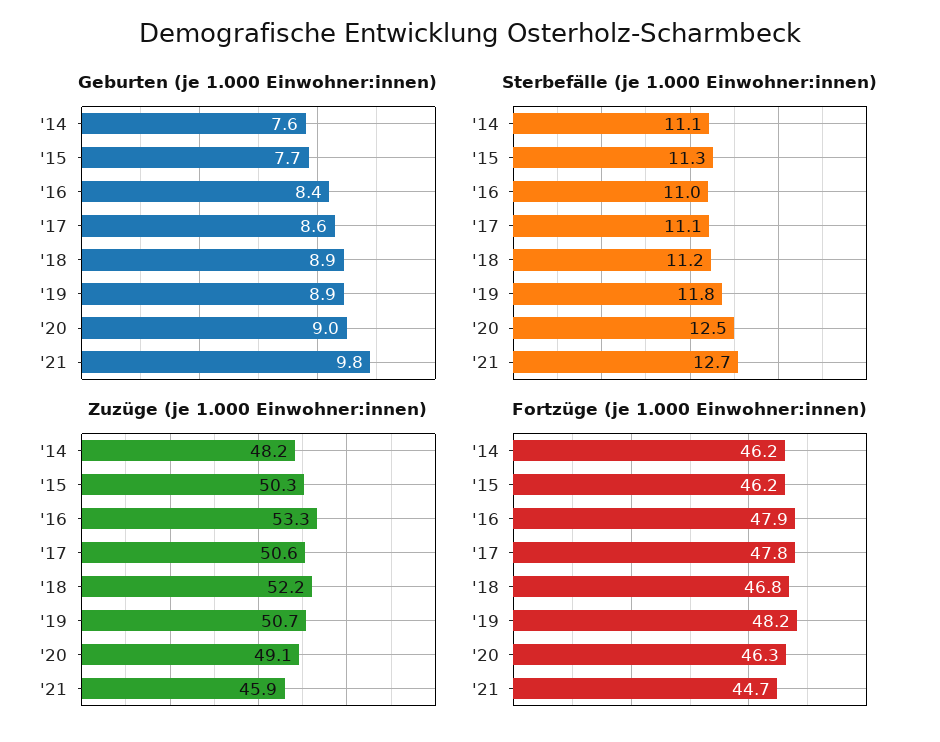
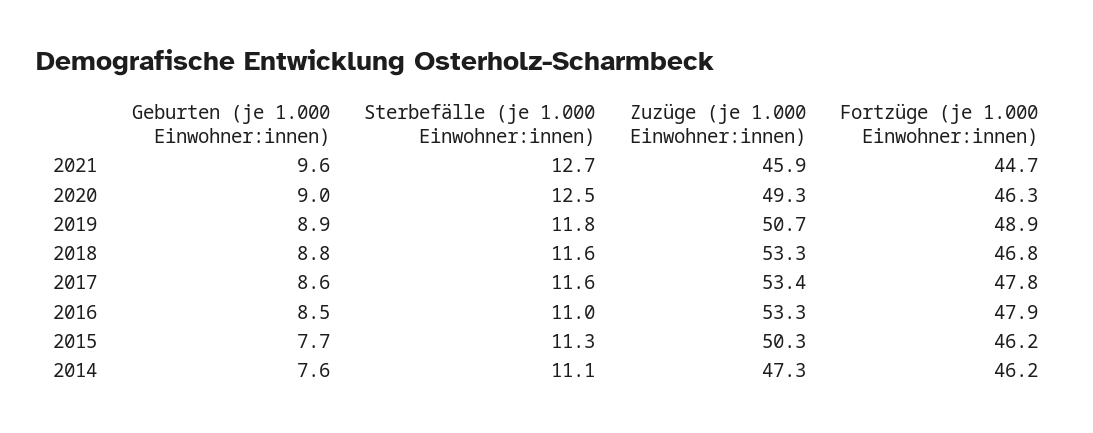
Geburten (je 1.000 Einwohner:innen), '16: 8.4 -> 8.5
Geburten (je 1.000 Einwohner:innen), '18: 8.9 -> 8.8
Geburten (je 1.000 Einwohner:innen), '21: 9.8 -> 9.6
Sterbefälle (je 1.000 Einwohner:innen), '17: 11.1 -> 11.6
Sterbefälle (je 1.000 Einwohner:innen), '18: 11.2 -> 11.6
Zuzüge (je 1.000 Einwohner:innen), '14: 48.2 -> 47.3
Zuzüge (je 1.000 Einwohner:innen), '17: 50.6 -> 53.4
Zuzüge (je 1.000 Einwohner:innen), '18: 52.2 -> 53.3
Zuzüge (je 1.000 Einwohner:innen), '20: 49.1 -> 49.3
Fortzüge (je 1.000 Einwohner:innen), '19: 48.2 -> 48.9

